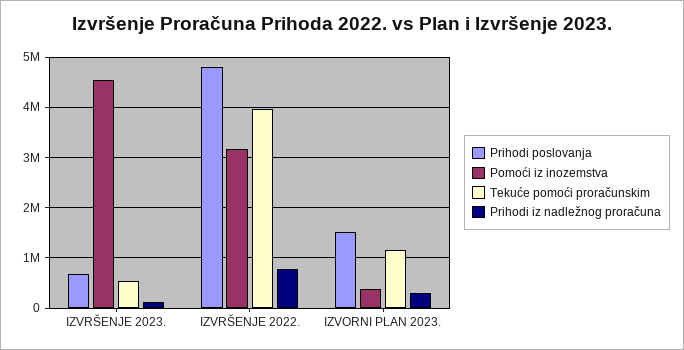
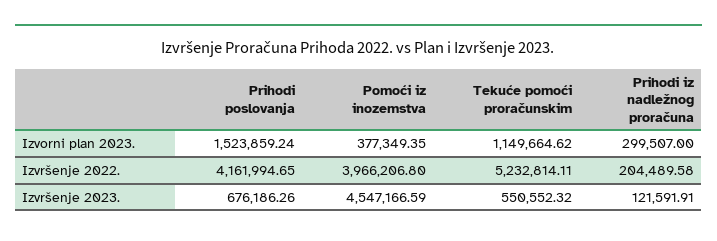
Prihodi poslovanja, IZVRŠENJE 2022.: 4800000 -> 4161994.65
Pomoći iz inozemstva, IZVRŠENJE 2022.: 3200000 -> 3966206.8
Tekuće pomoći proračunskim, IZVRŠENJE 2022.: 4000000 -> 5232814.11
Prihodi iz nadležnog proračuna, IZVRŠENJE 2022.: 800000 -> 204489.58

